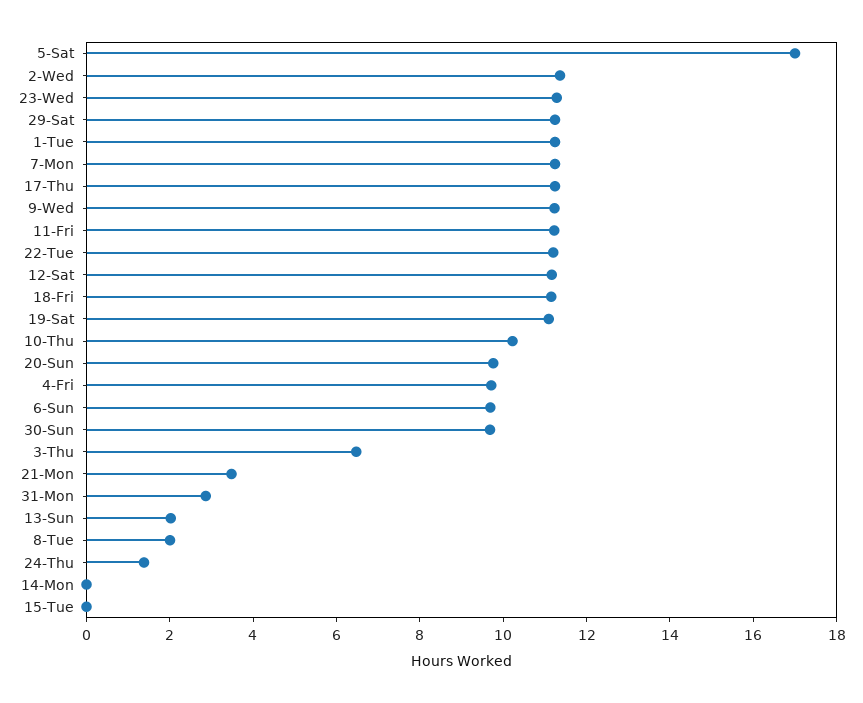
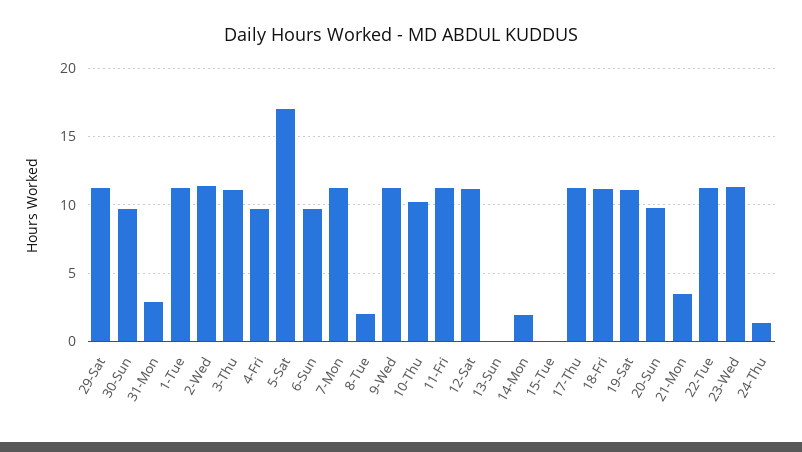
3-Thu: 6.5 -> 11
13-Sun: 2 -> 0
14-Mon: 0 -> 2

